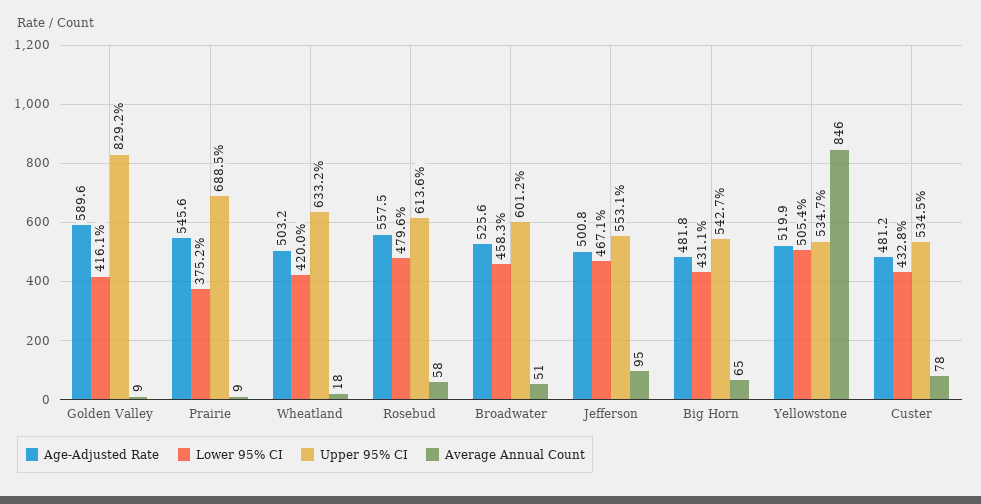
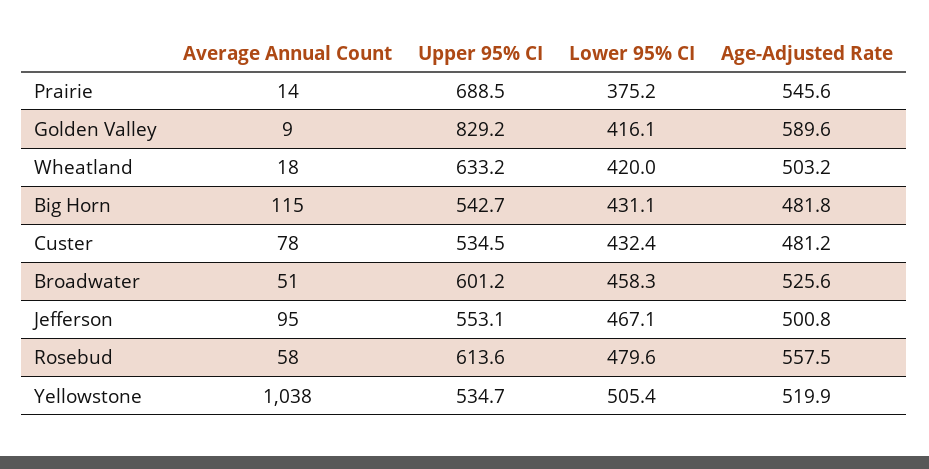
Average Annual Count, Prairie: 9 -> 14
Average Annual Count, Big Horn: 65 -> 115
Average Annual Count, Yellowstone: 846 -> 1038
Lower 95% CI, Custer: 432.8 -> 432.4

